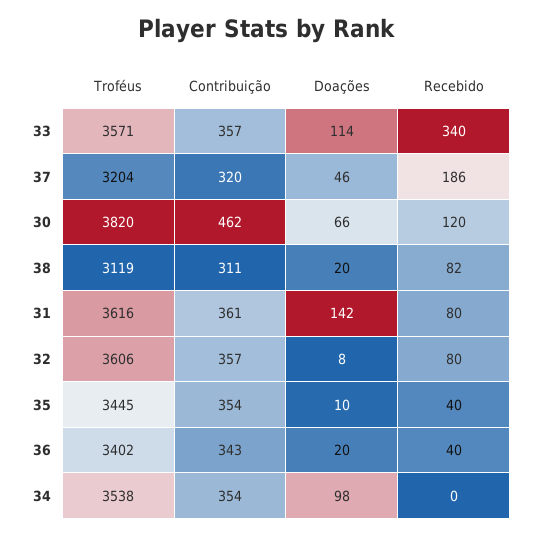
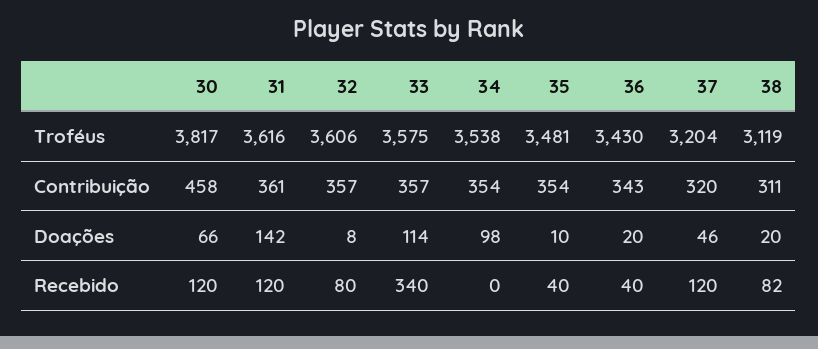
Troféus, 33: 3571 -> 3575
Recebido, 37: 186 -> 120
Troféus, 30: 3820 -> 3817
Contribuição, 30: 462 -> 458
Recebido, 31: 80 -> 120
Troféus, 35: 3445 -> 3481
Troféus, 36: 3402 -> 3430

